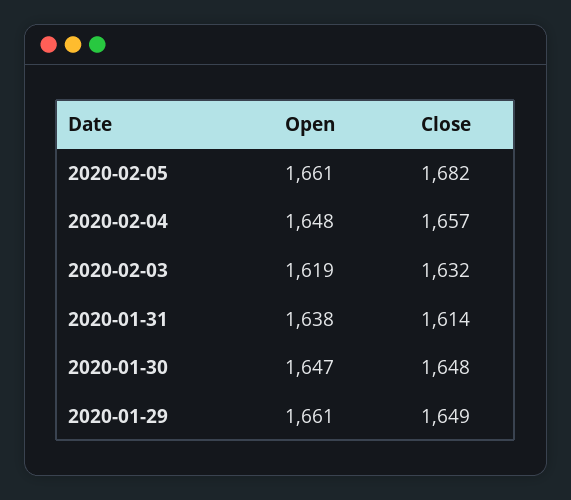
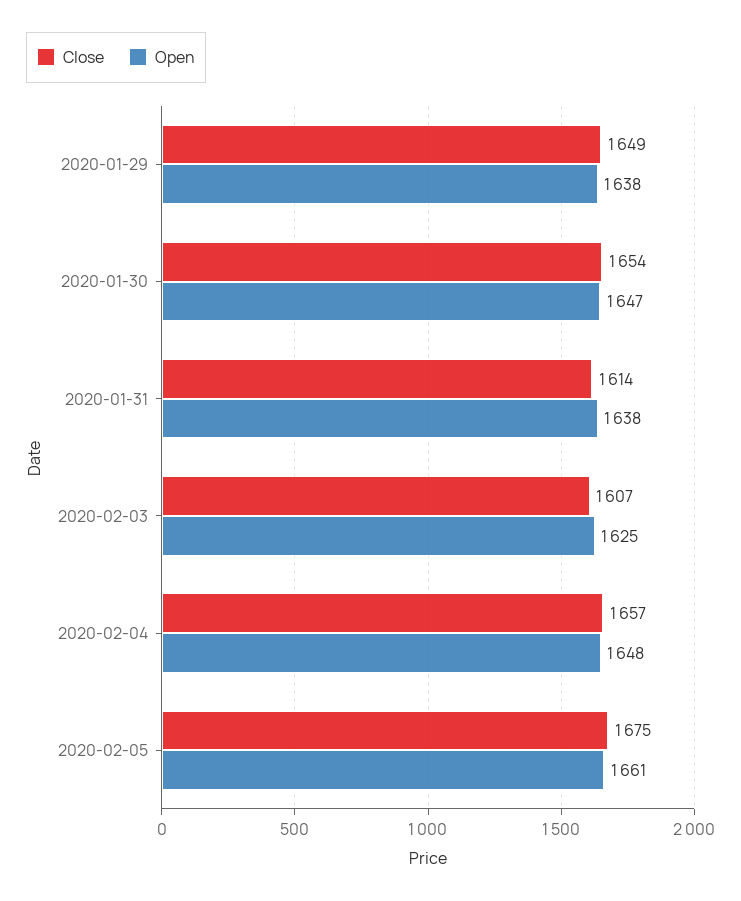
Close, 2020-02-05: 1682 -> 1675
Open, 2020-02-03: 1619 -> 1625
Close, 2020-02-03: 1632 -> 1607
Close, 2020-01-30: 1648 -> 1654
Open, 2020-01-29: 1661 -> 1638

